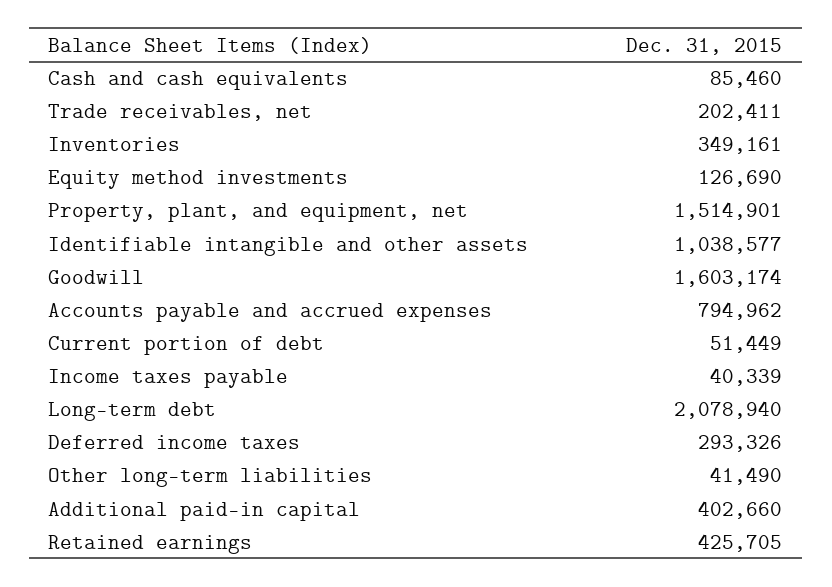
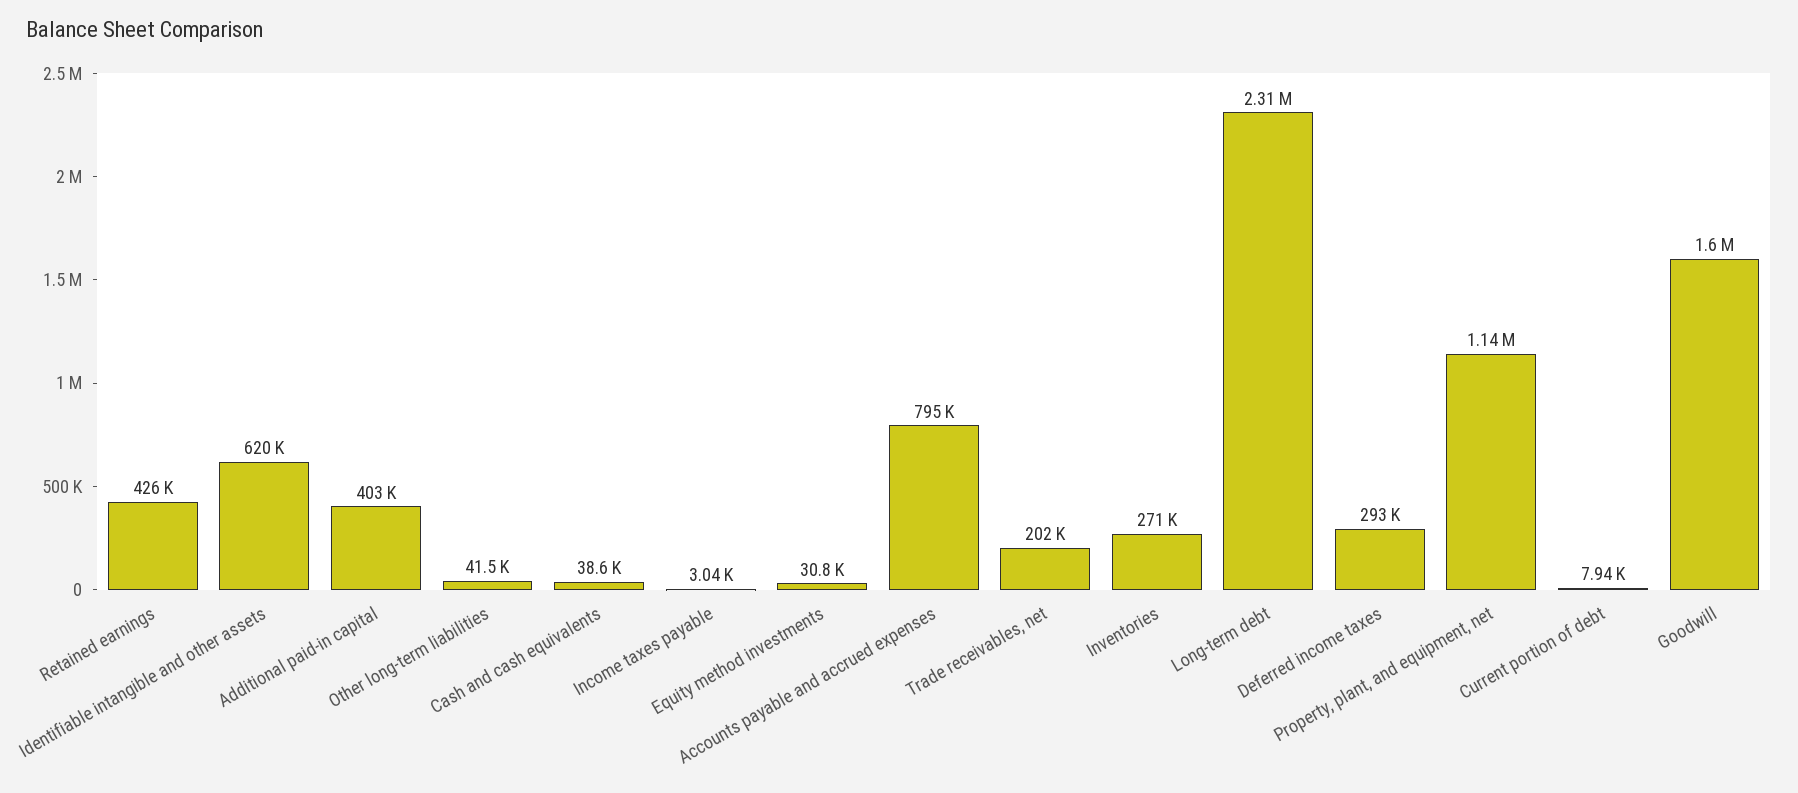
Cash and cash equivalents: 85460 -> 38600
Inventories: 349161 -> 271000
Equity method investments: 126690 -> 30800
Property, plant, and equipment, net: 1514901 -> 1140000
Identifiable intangible and other assets: 1038577 -> 620000
Current portion of debt: 51449 -> 7940
Income taxes payable: 40339 -> 3040
Long-term debt: 2078940 -> 2310000

